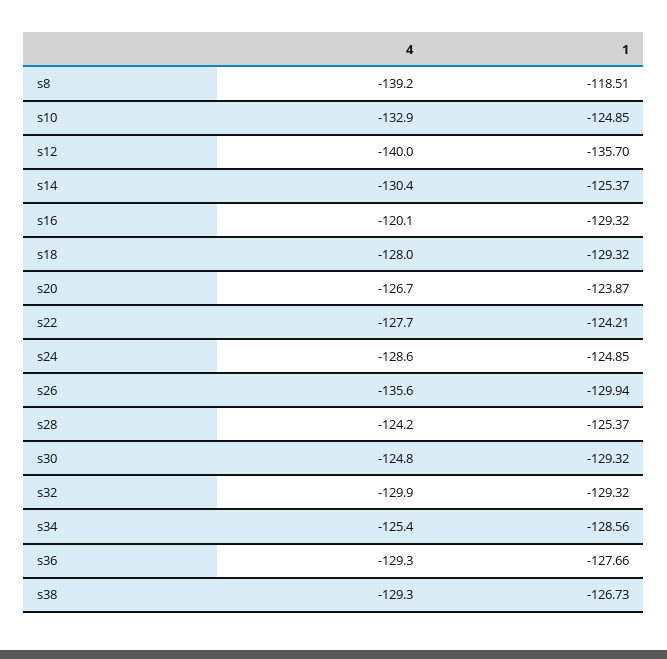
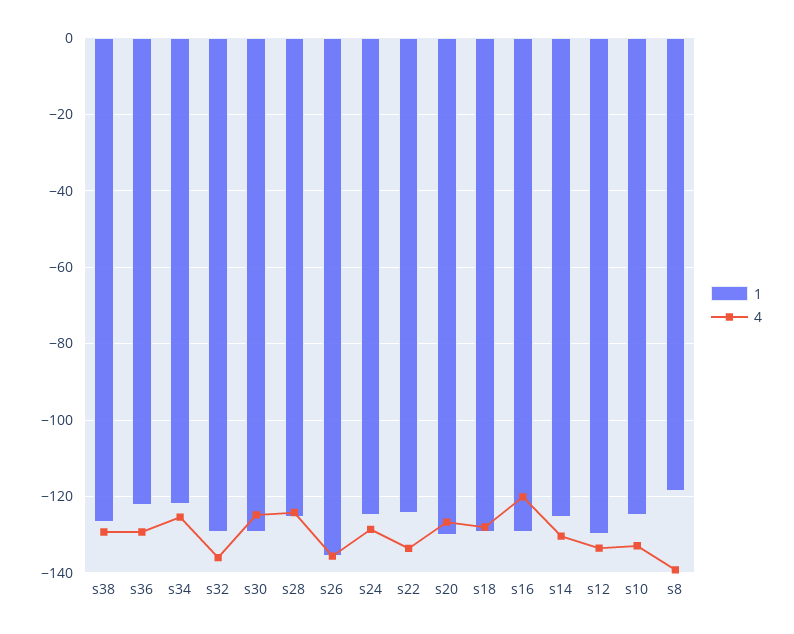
4, s12: -140 -> -134
1, s12: -135.7 -> -130
1, s20: -123.87 -> -130
4, s22: -127.7 -> -134
1, s26: -129.94 -> -136
4, s32: -129.9 -> -136
1, s34: -128.56 -> -122
1, s36: -127.66 -> -122

